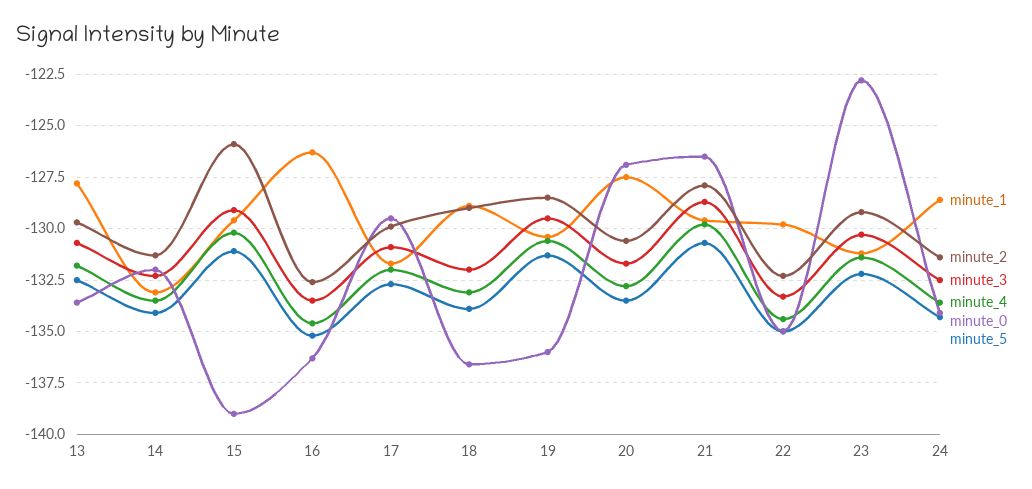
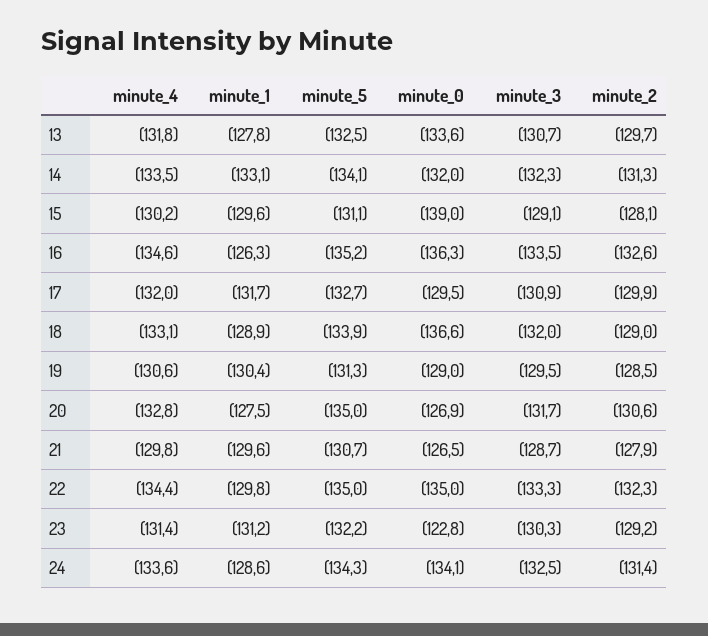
minute_2, 15: -126 -> -128.1
minute_0, 19: -136 -> -129
minute_5, 20: -133.5 -> -135

